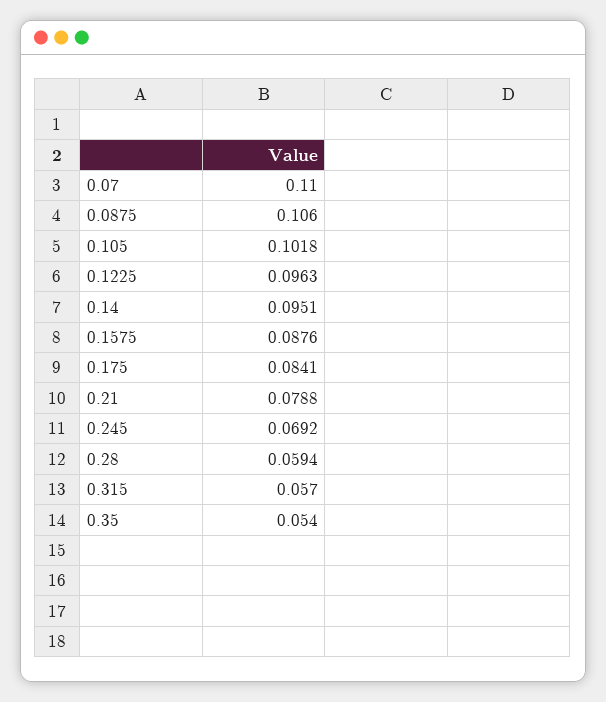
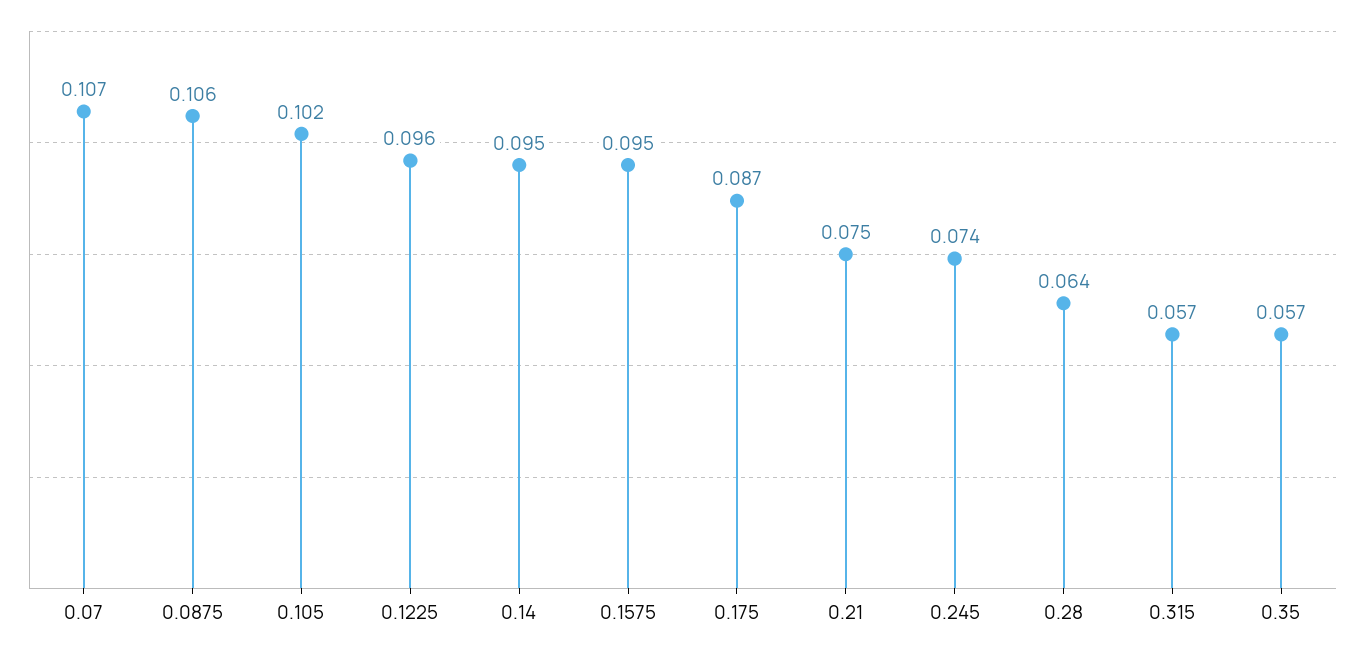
0.07: 0.11 -> 0.107
0.1575: 0.0876 -> 0.095
0.175: 0.0841 -> 0.087
0.21: 0.0788 -> 0.075
0.245: 0.0692 -> 0.074
0.28: 0.0594 -> 0.064
0.35: 0.054 -> 0.057

